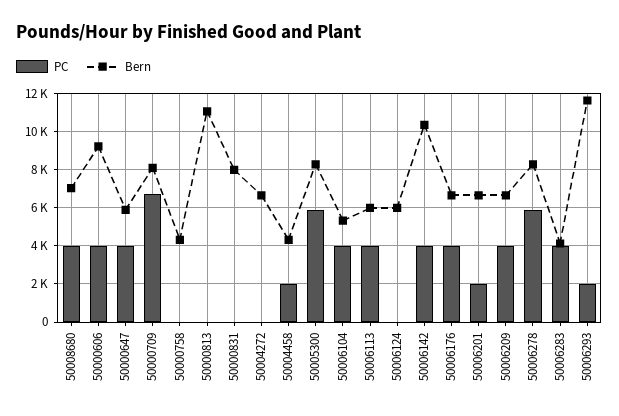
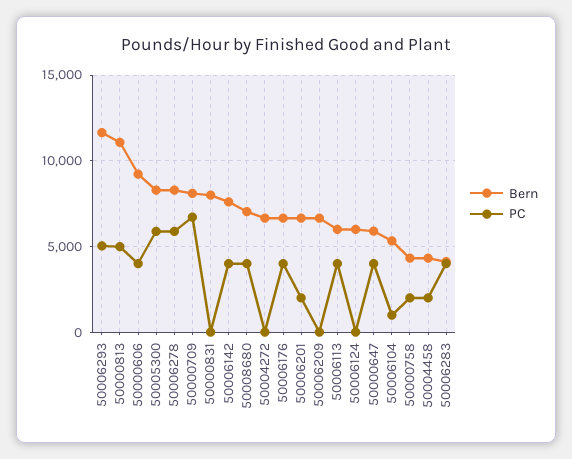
PC, 50000758: 0 -> 2000
PC, 50000813: 0 -> 5000
PC, 50006104: 4000 -> 1000
Bern, 50006142: 10500 -> 7500
PC, 50006209: 4000 -> 0
PC, 50006293: 2000 -> 5000

